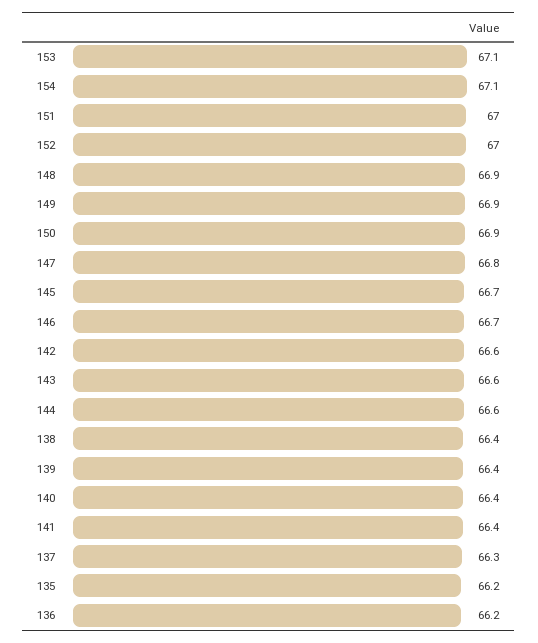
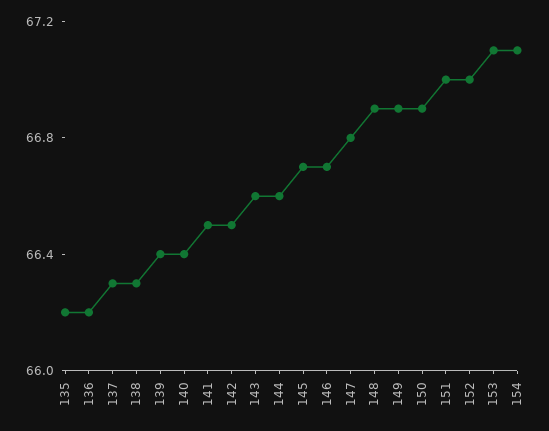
142: 66.6 -> 66.5
138: 66.4 -> 66.3
141: 66.4 -> 66.5

